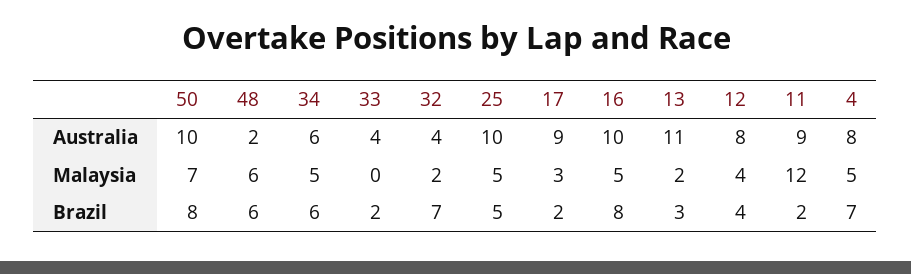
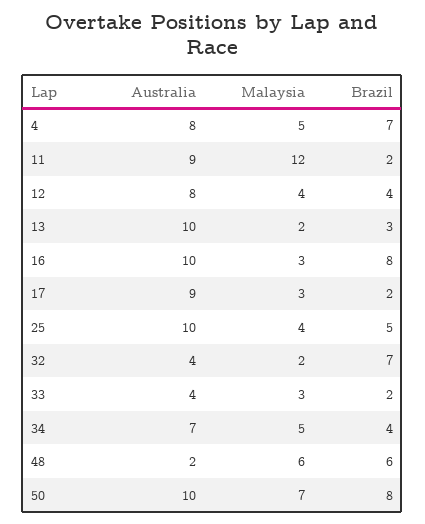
34, Australia: 6 -> 7
13, Australia: 11 -> 10
33, Malaysia: 0 -> 3
25, Malaysia: 5 -> 4
16, Malaysia: 5 -> 3
34, Brazil: 6 -> 4

